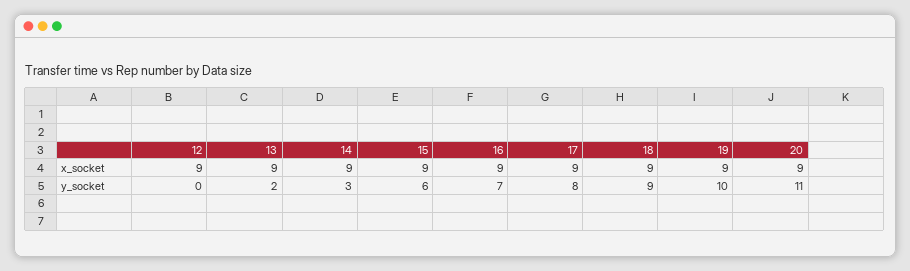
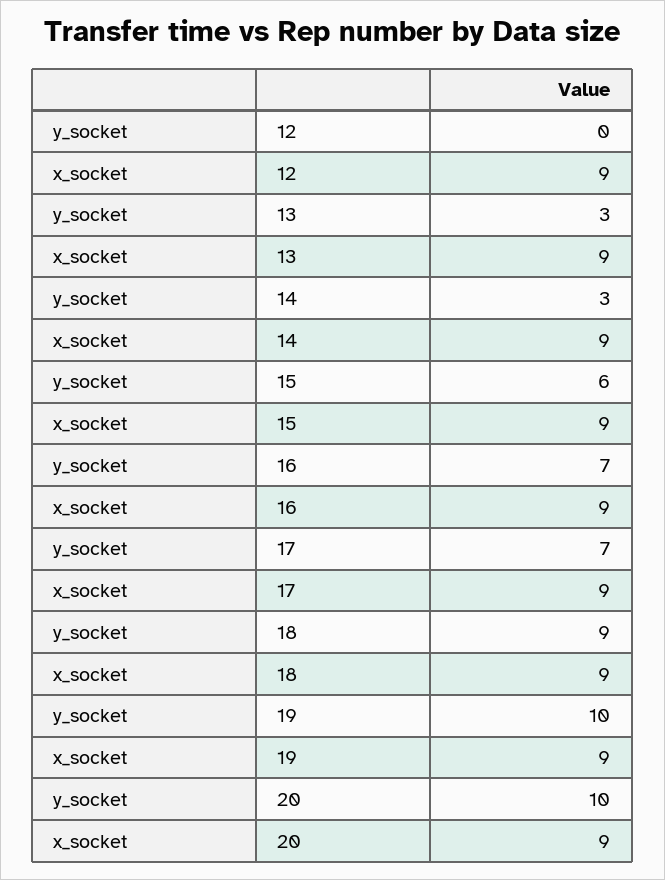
13, y_socket: 2 -> 3
17, y_socket: 8 -> 7
20, y_socket: 11 -> 10

